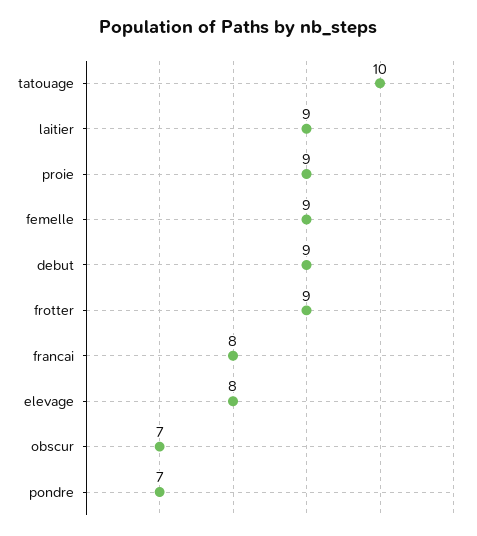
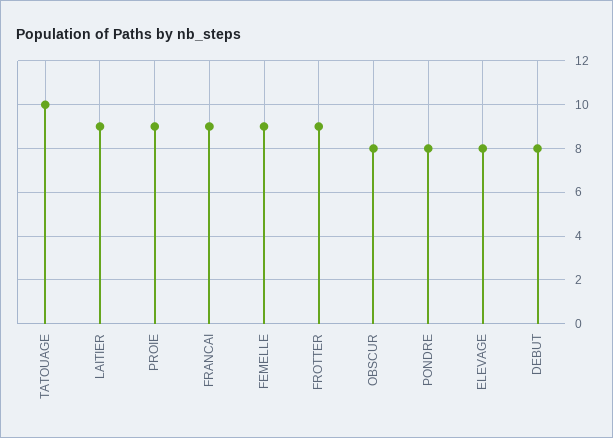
debut: 9 -> 8
francai: 8 -> 9
obscur: 7 -> 8
pondre: 7 -> 8

